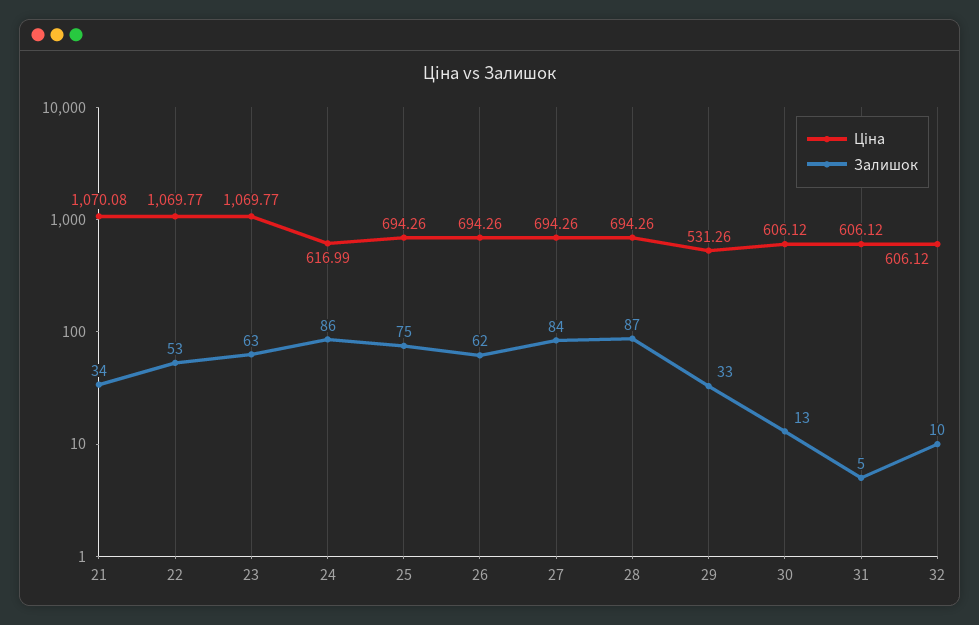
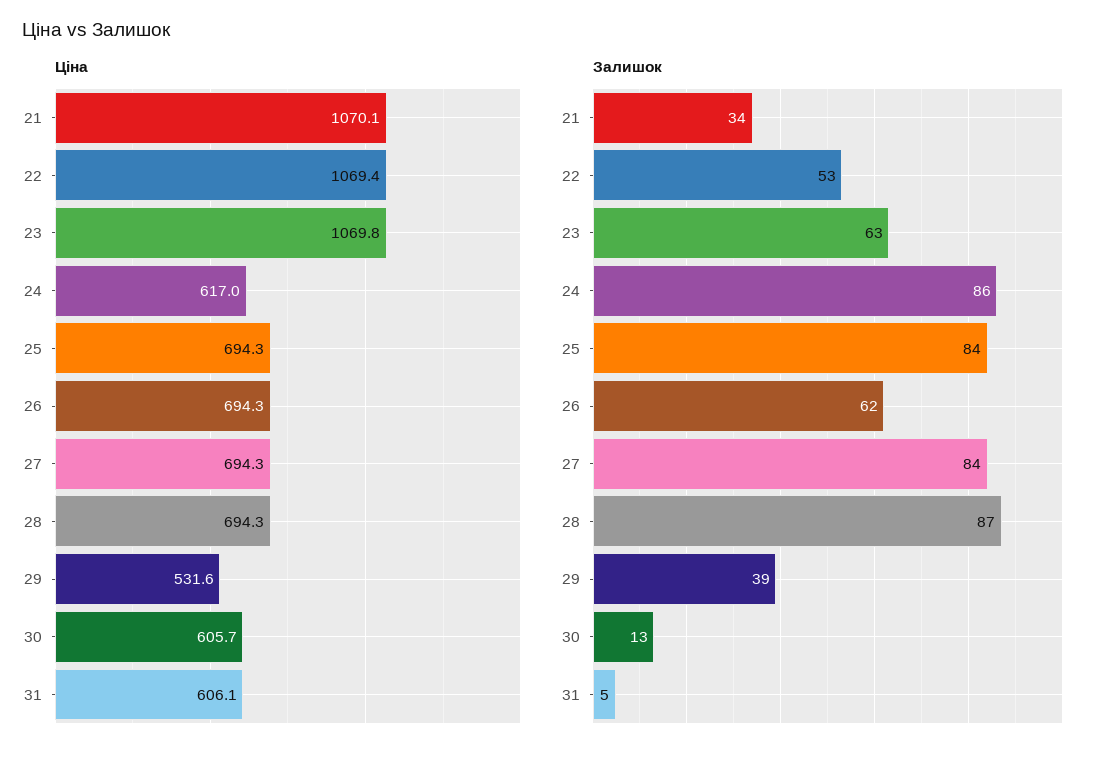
Ціна, 22: 1069.77 -> 1069.4
Залишок, 25: 75 -> 84
Ціна, 29: 531.26 -> 531.6
Залишок, 29: 33 -> 39
Ціна, 30: 606.12 -> 605.7
Ціна, 32: 606.12 -> none
Залишок, 32: 10 -> none

